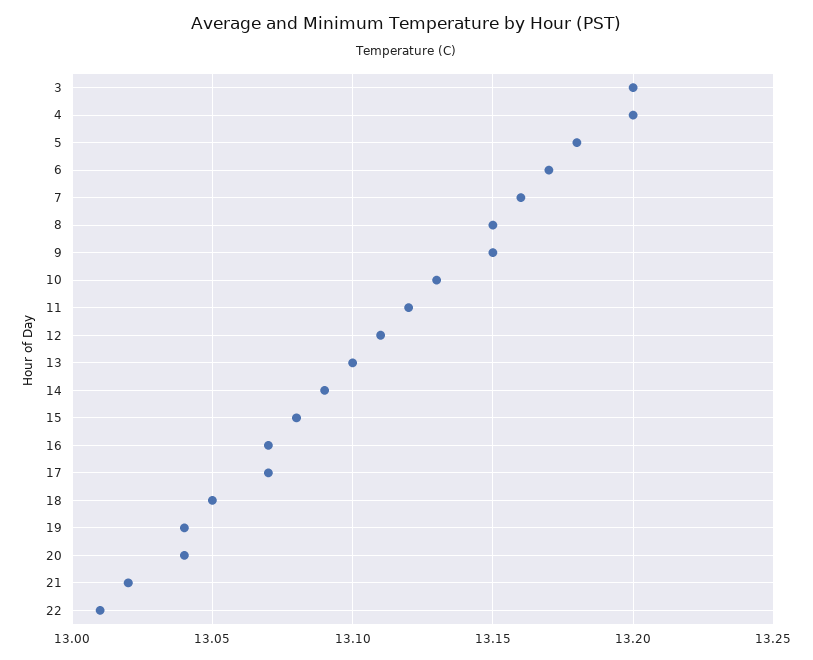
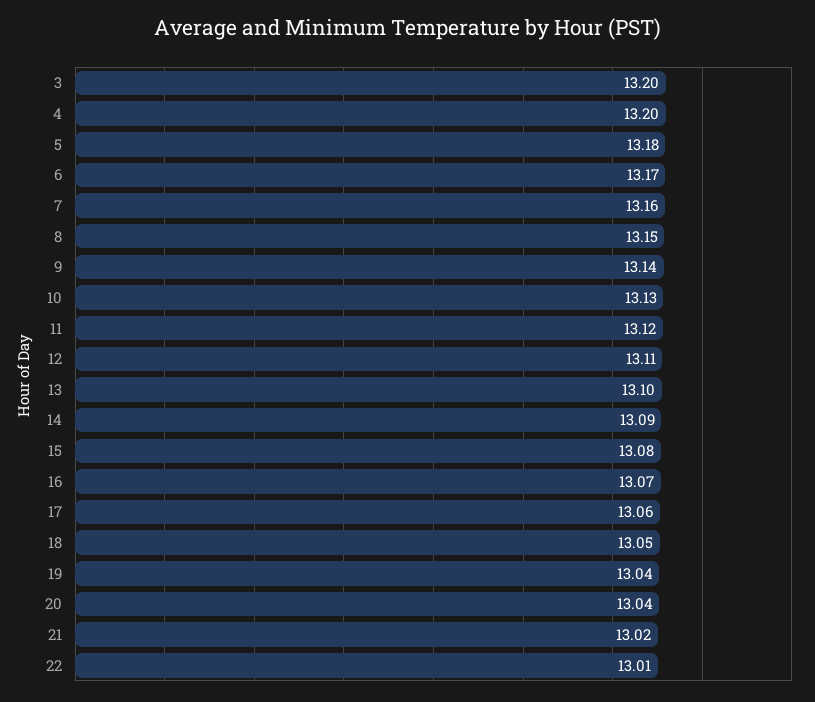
9: 13.15 -> 13.14
17: 13.07 -> 13.06

